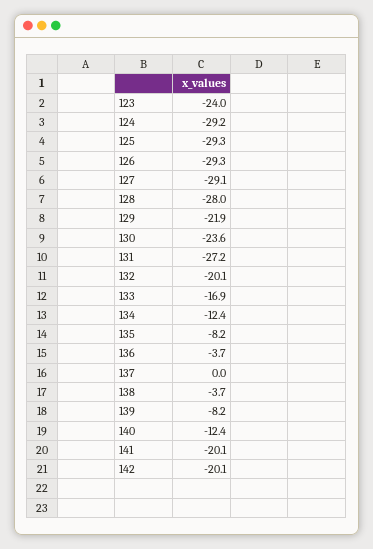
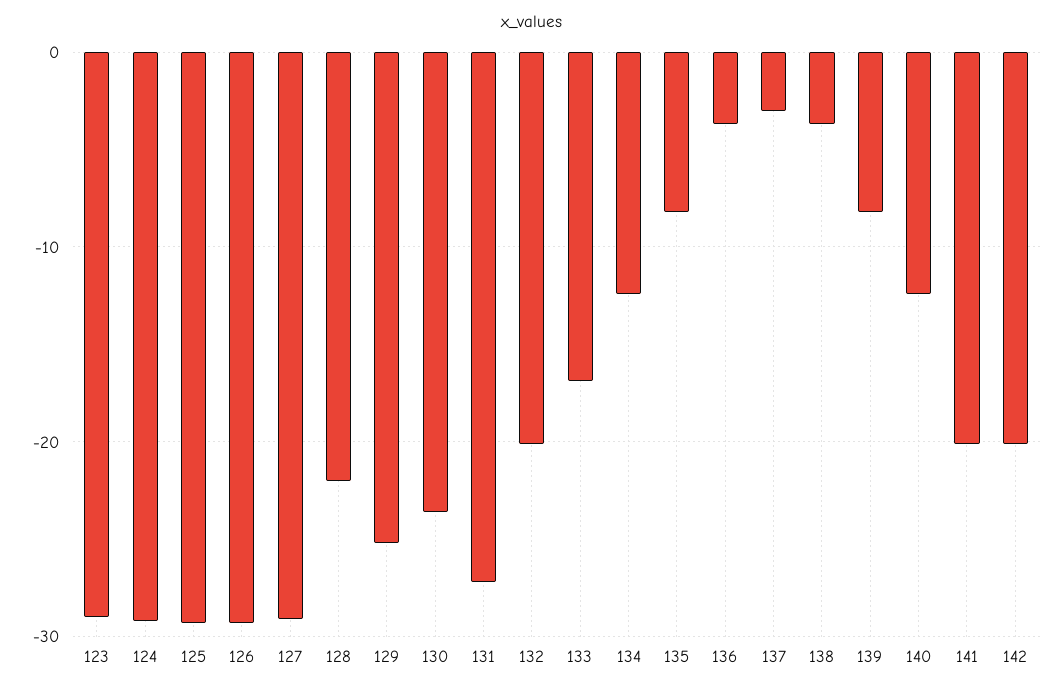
123: -24 -> -29
128: -28 -> -22
129: -21.9 -> -25
137: 0 -> -3

